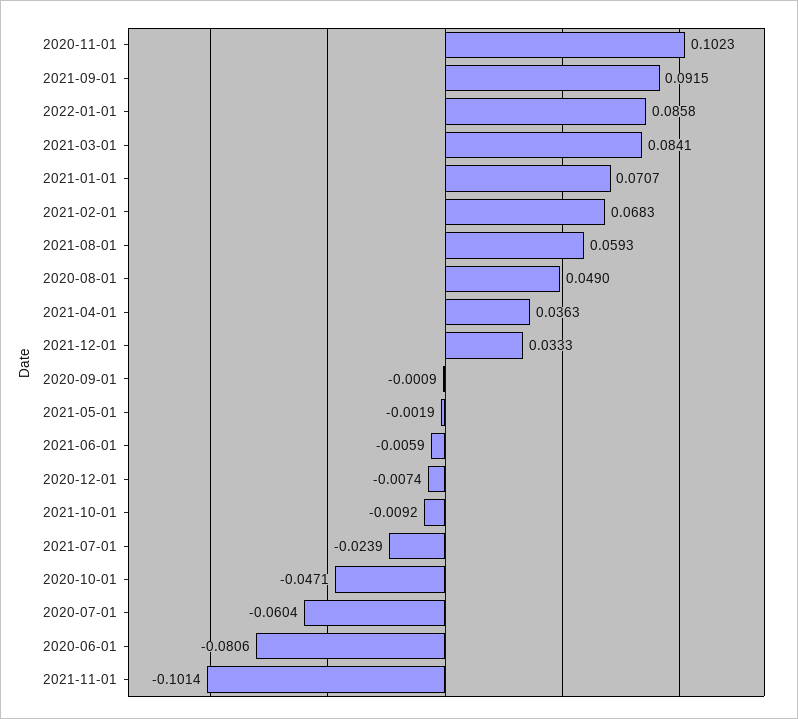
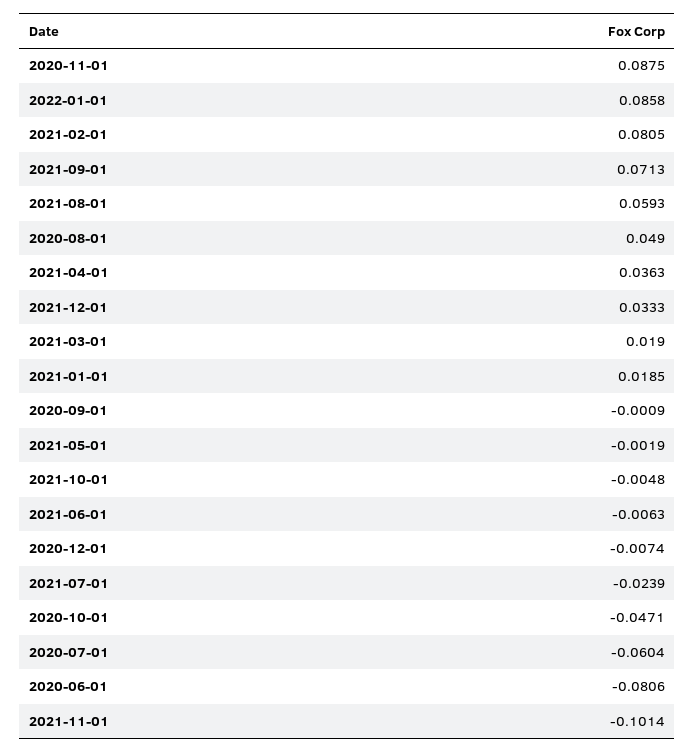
2020-11-01: 0.1023 -> 0.0875
2021-09-01: 0.0915 -> 0.0713
2021-03-01: 0.0841 -> 0.019
2021-01-01: 0.0707 -> 0.0185
2021-02-01: 0.0683 -> 0.0805
2021-06-01: -0.0059 -> -0.0063
2021-10-01: -0.0092 -> -0.0048

